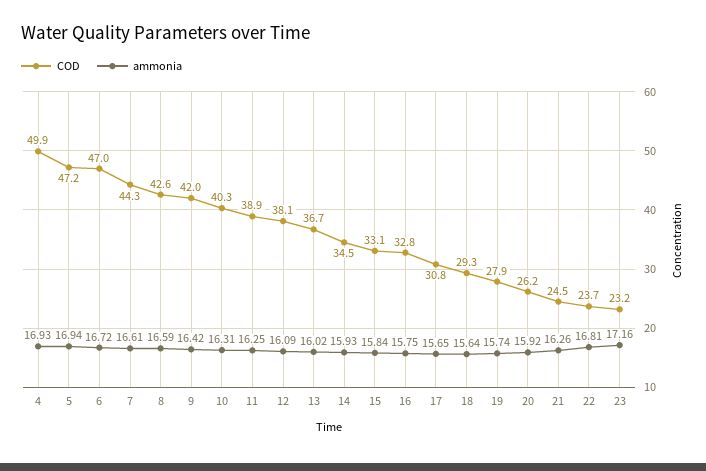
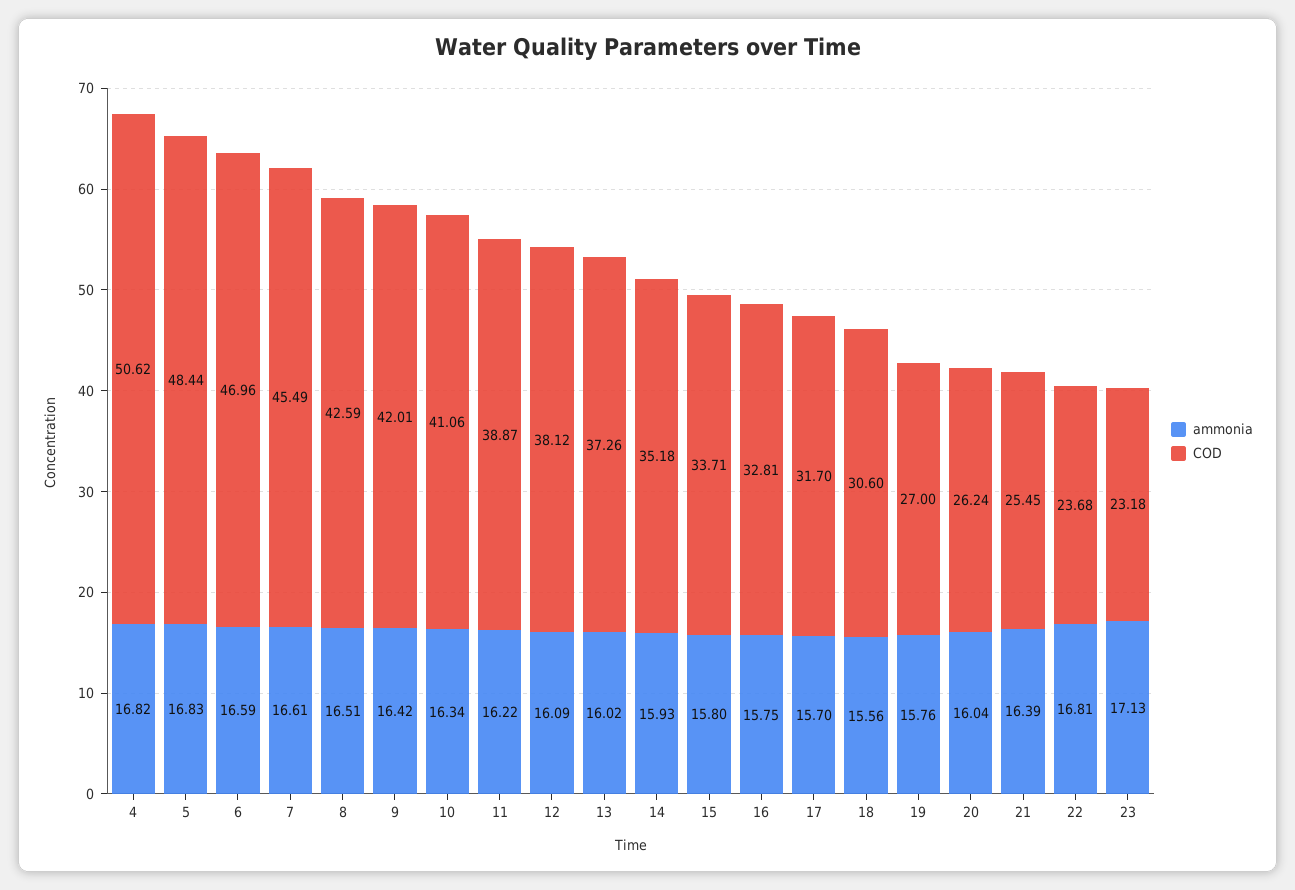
COD, 4: 49.9 -> 50.62
ammonia, 4: 16.93 -> 16.82
COD, 5: 47.2 -> 48.44
ammonia, 5: 16.94 -> 16.83
ammonia, 6: 16.72 -> 16.59
COD, 7: 44.3 -> 45.49
ammonia, 8: 16.59 -> 16.51
COD, 10: 40.3 -> 41.06
ammonia, 10: 16.31 -> 16.34
ammonia, 11: 16.25 -> 16.22
COD, 13: 36.7 -> 37.26
COD, 14: 34.5 -> 35.18
COD, 15: 33.1 -> 33.71
ammonia, 15: 15.84 -> 15.8
COD, 17: 30.8 -> 31.7
ammonia, 17: 15.65 -> 15.7
COD, 18: 29.3 -> 30.6
ammonia, 18: 15.64 -> 15.56
COD, 19: 27.9 -> 27
ammonia, 19: 15.74 -> 15.76
ammonia, 20: 15.92 -> 16.04
COD, 21: 24.5 -> 25.45
ammonia, 21: 16.26 -> 16.39
ammonia, 23: 17.16 -> 17.13

